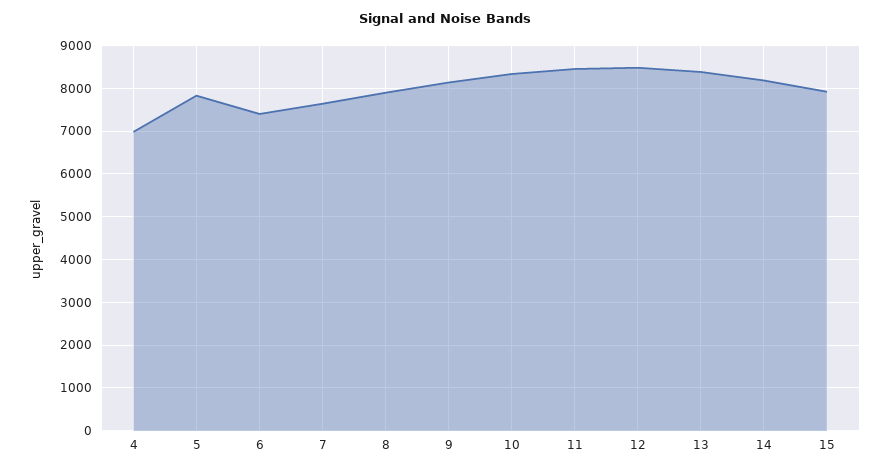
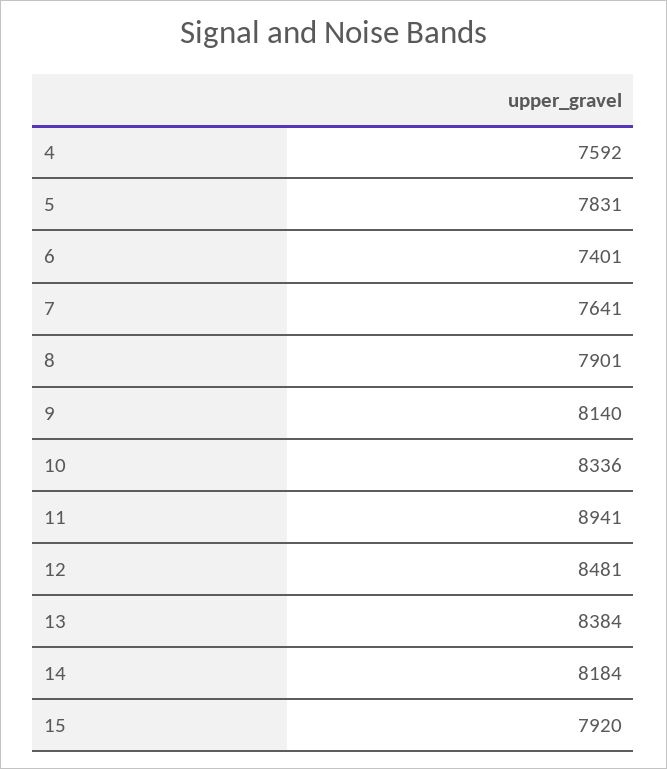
4: 7000 -> 7592
11: 8400 -> 8941

